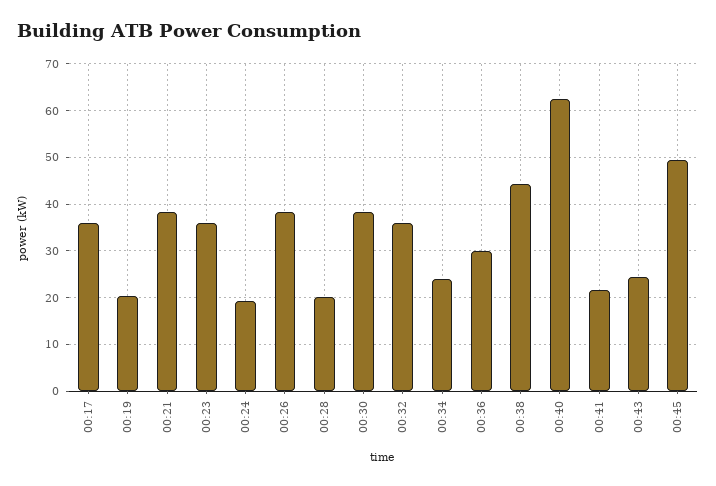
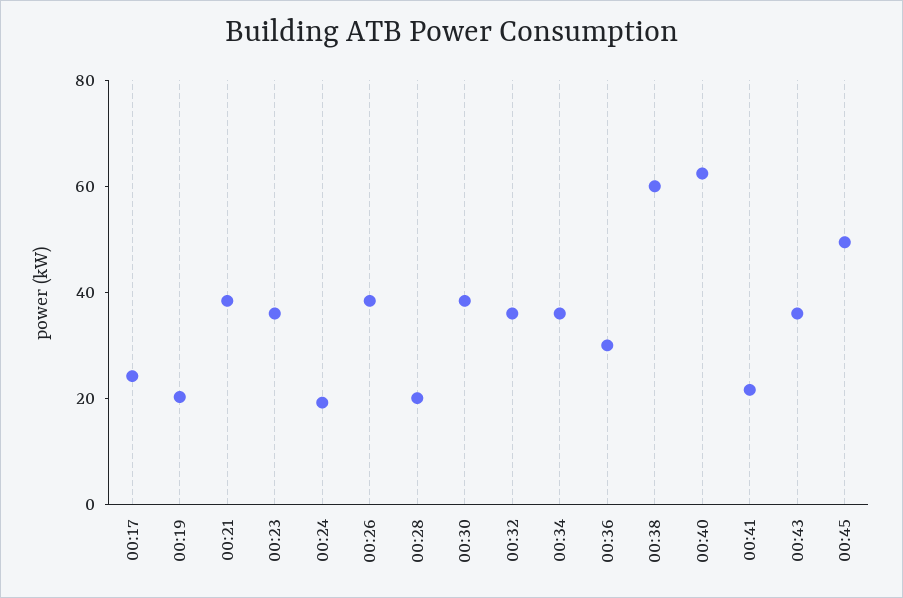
00:17: 36 -> 25
00:34: 24 -> 35
00:38: 44 -> 60
00:43: 24 -> 35

